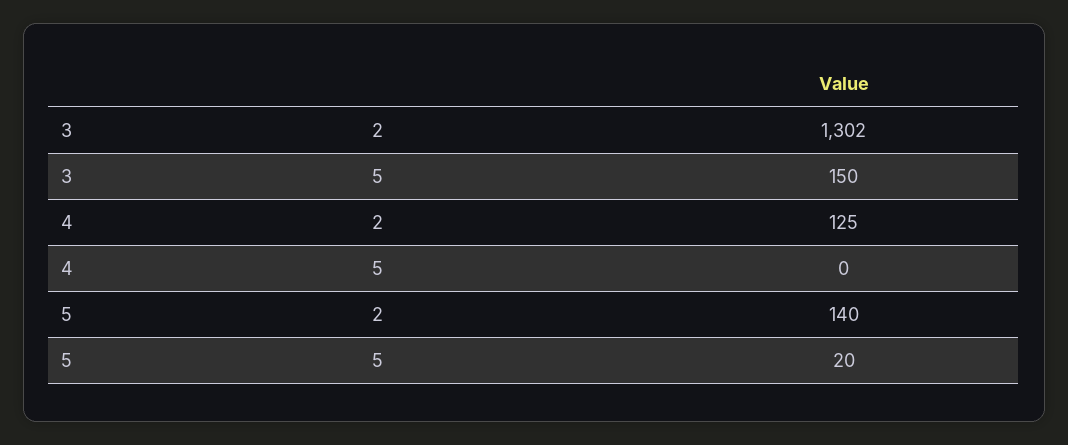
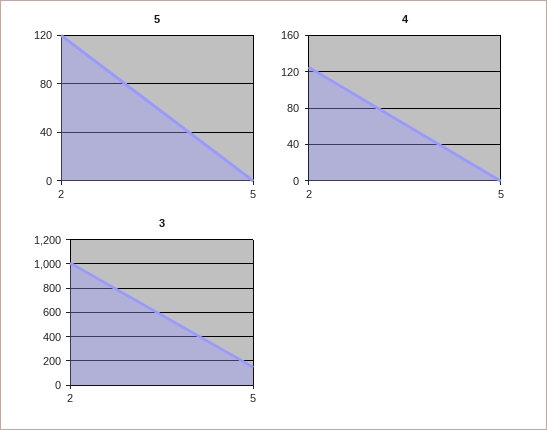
3, 2: 1302 -> 1000
5, 2: 140 -> 120
5, 5: 20 -> 0

